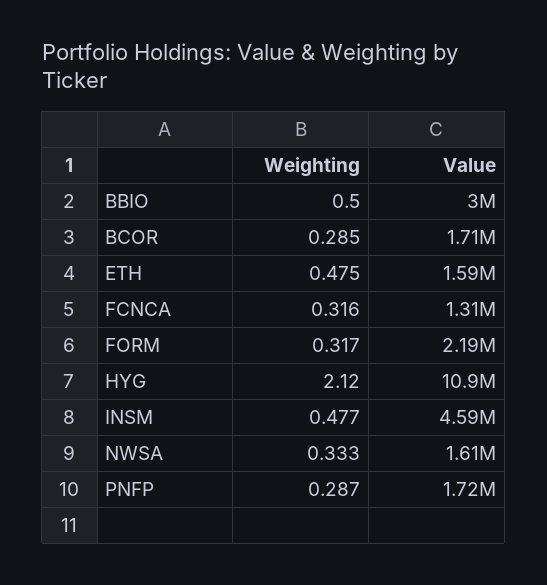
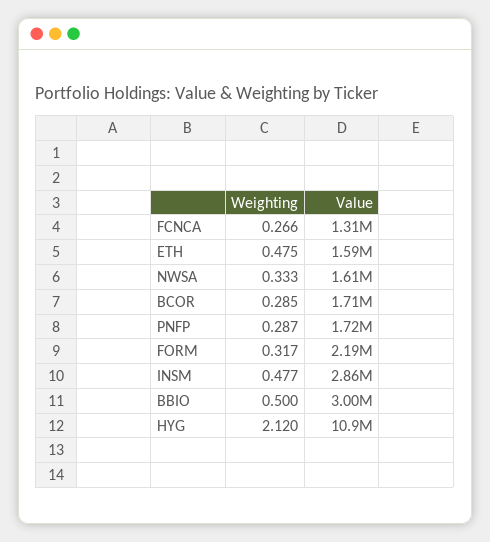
Weighting, FCNCA: 0.316 -> 0.266
Value, INSM: 4590000 -> 2860000

